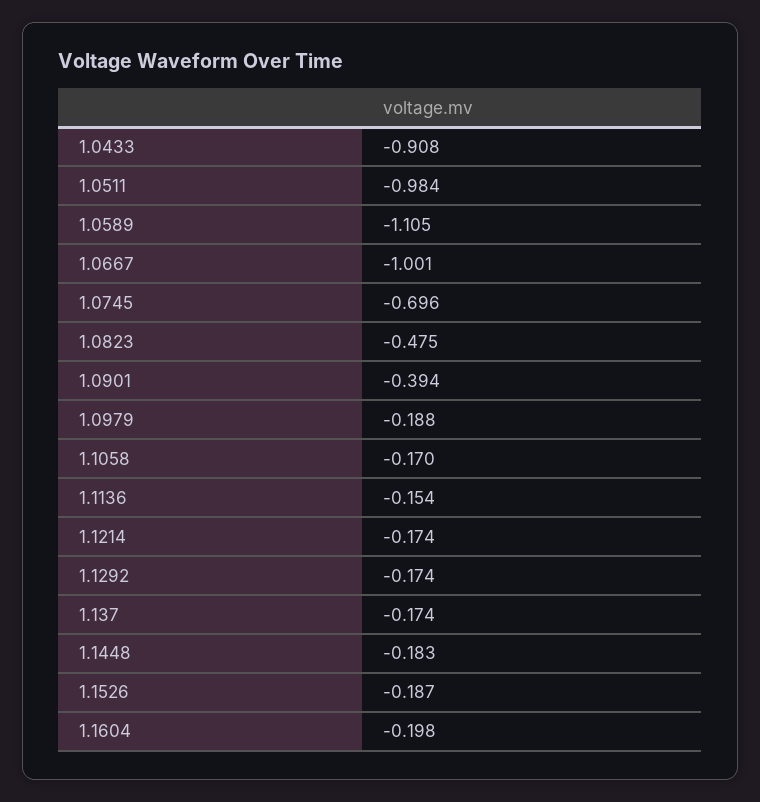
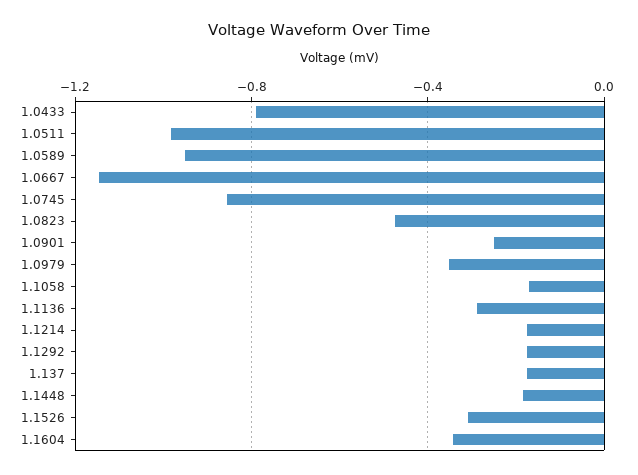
1.0433: -0.908 -> -0.8
1.0589: -1.105 -> -0.95
1.0667: -1.001 -> -1.15
1.0745: -0.696 -> -0.85
1.0901: -0.394 -> -0.25
1.0979: -0.188 -> -0.35
1.1136: -0.154 -> -0.3
1.1526: -0.187 -> -0.3
1.1604: -0.198 -> -0.35

